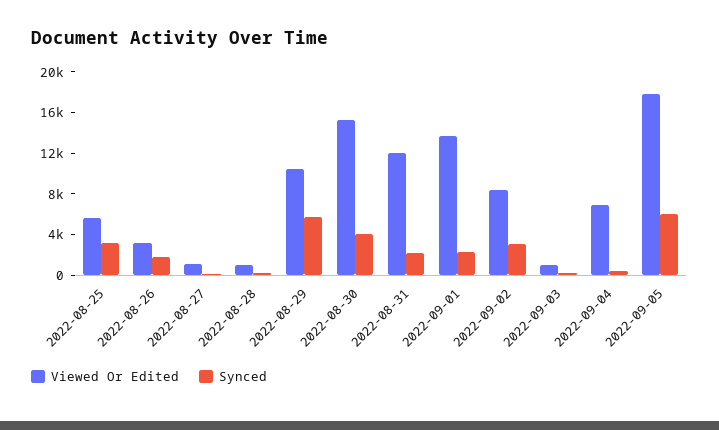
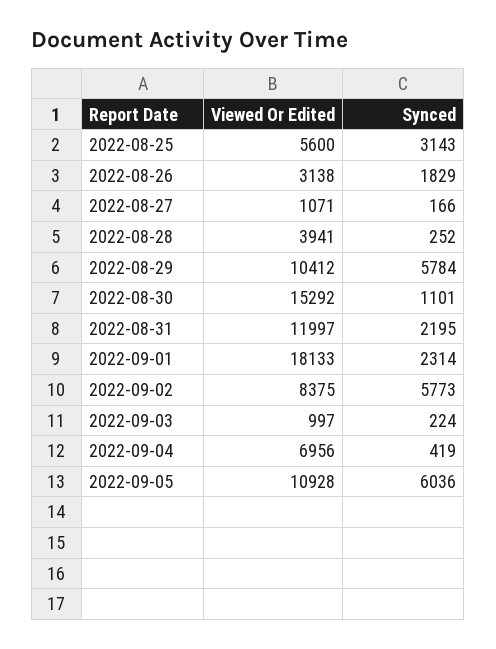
Viewed Or Edited, 2022-08-28: 1000 -> 3941
Synced, 2022-08-30: 4000 -> 1101
Viewed Or Edited, 2022-09-01: 14000 -> 18133
Synced, 2022-09-02: 3000 -> 5773
Viewed Or Edited, 2022-09-05: 18000 -> 10928

